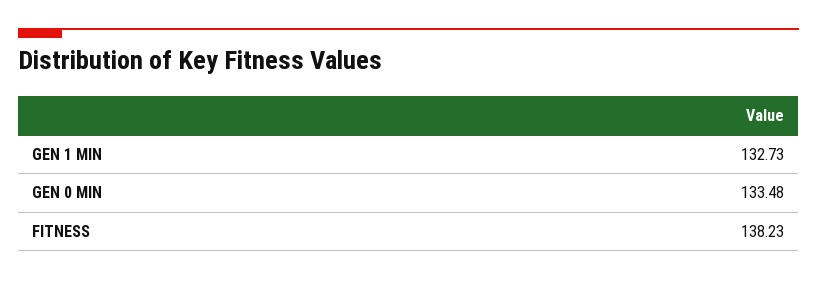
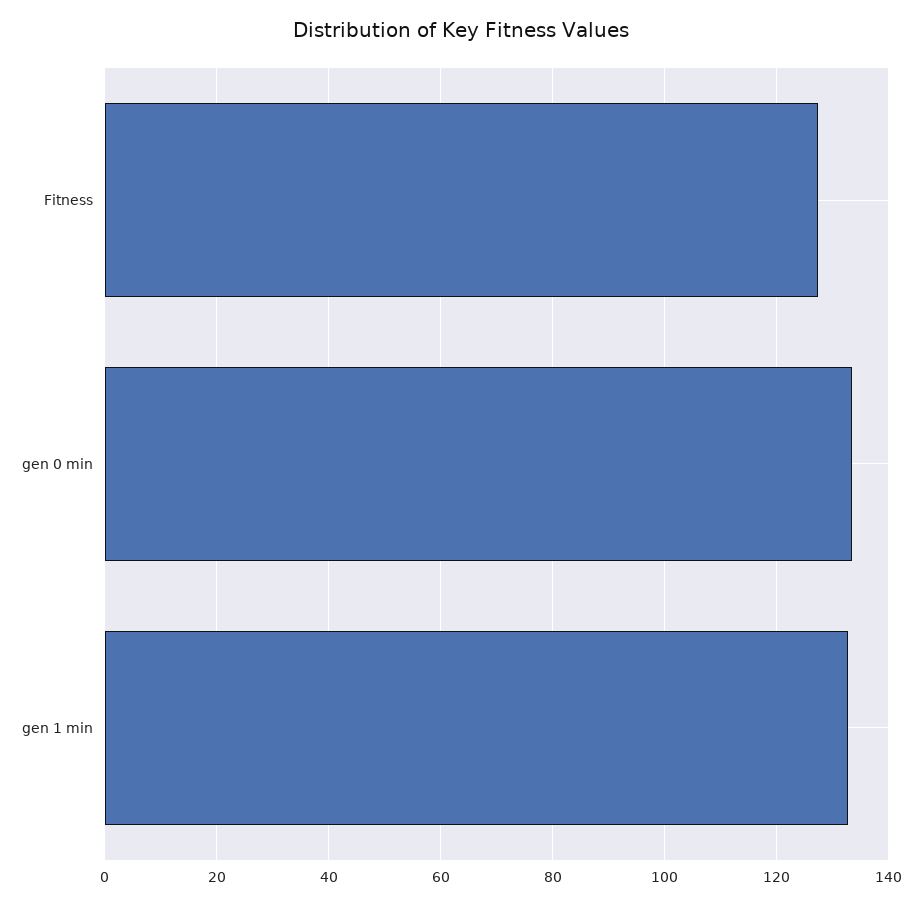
FITNESS: 138.23 -> 128

